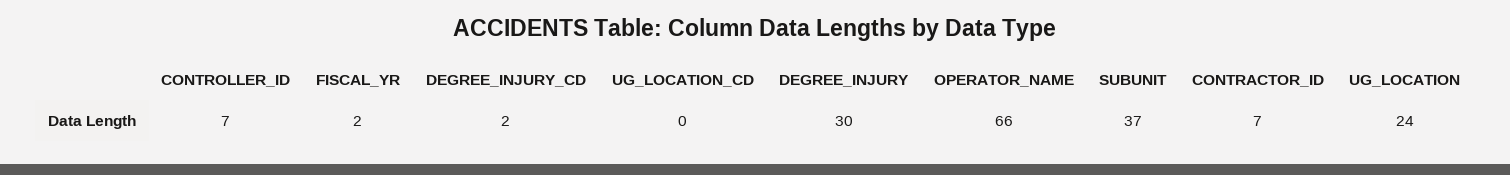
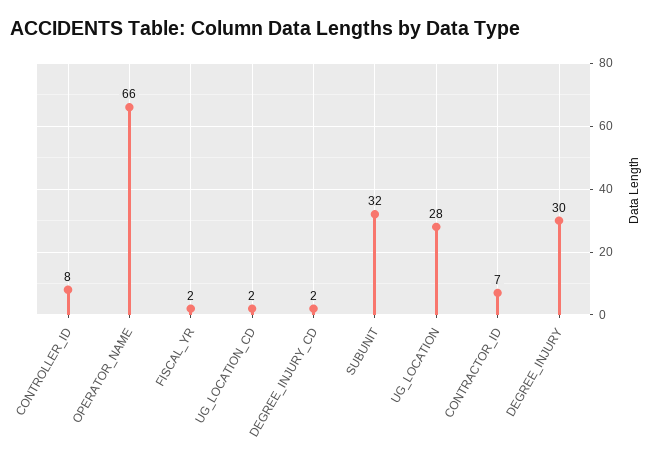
CONTROLLER_ID: 7 -> 8
UG_LOCATION_CD: 0 -> 2
SUBUNIT: 37 -> 32
UG_LOCATION: 24 -> 28

